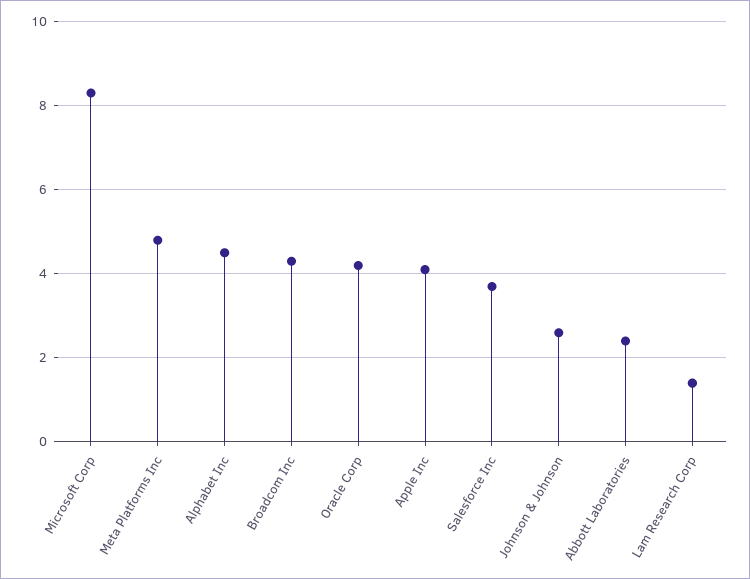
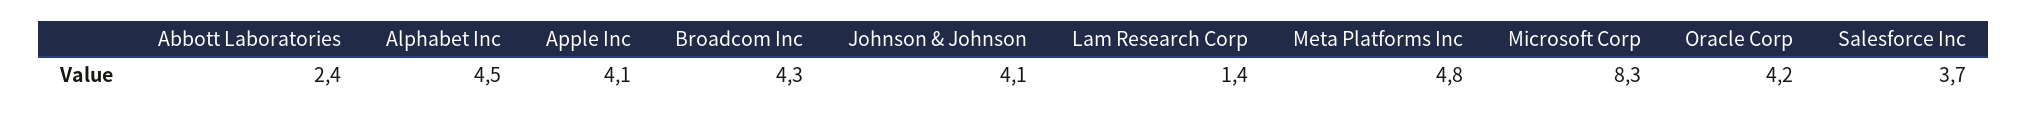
Johnson & Johnson: 2.5 -> 4.1

